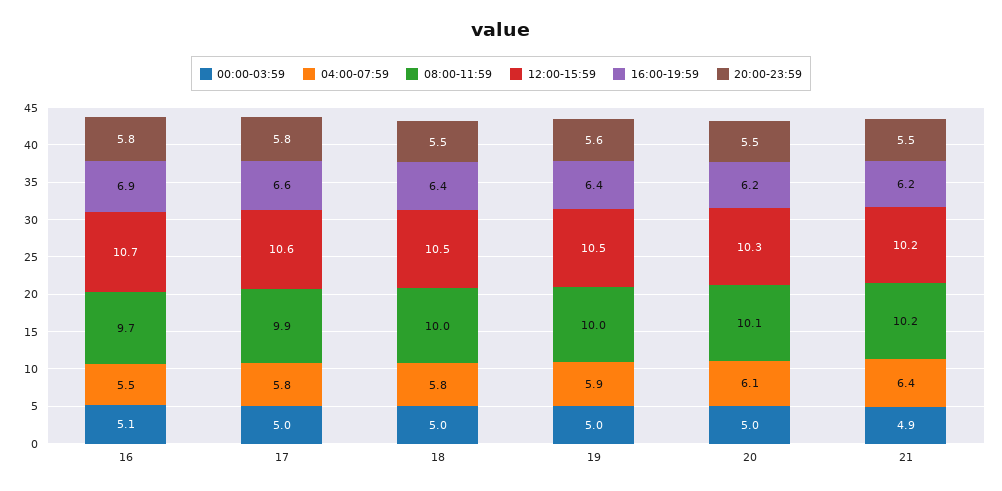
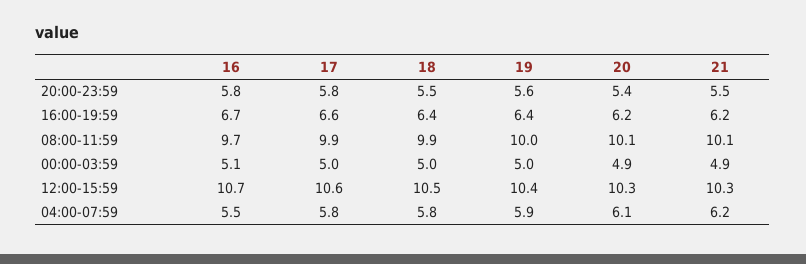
16:00-19:59, 16: 6.9 -> 6.7
08:00-11:59, 18: 10 -> 9.9
12:00-15:59, 19: 10.5 -> 10.4
00:00-03:59, 20: 5 -> 4.9
20:00-23:59, 20: 5.5 -> 5.4
04:00-07:59, 21: 6.4 -> 6.2
08:00-11:59, 21: 10.2 -> 10.1
12:00-15:59, 21: 10.2 -> 10.3

